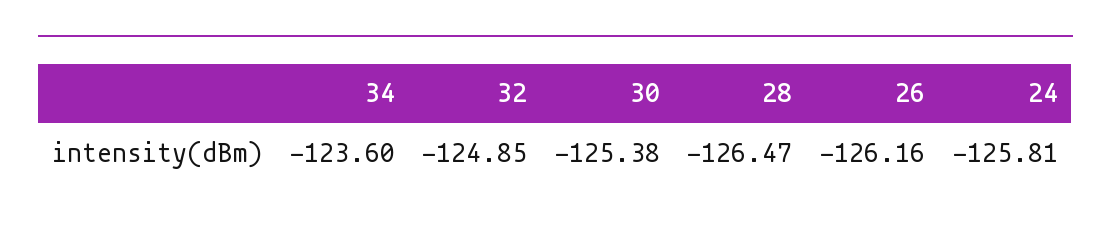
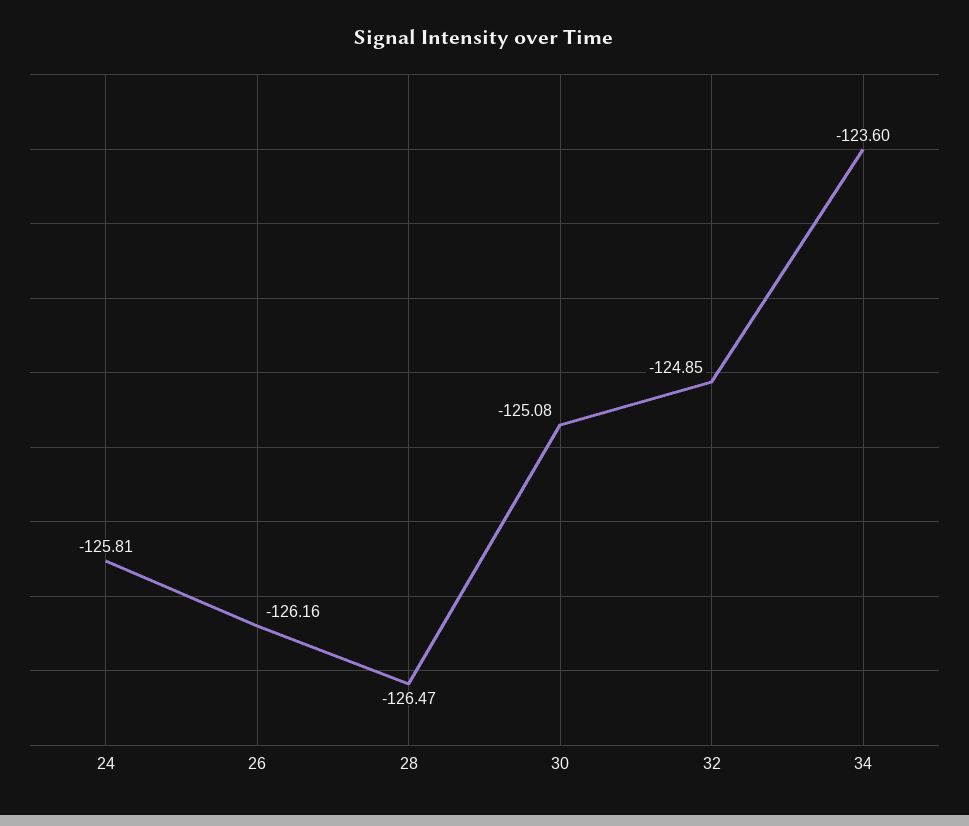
30: -125.38 -> -125.08

